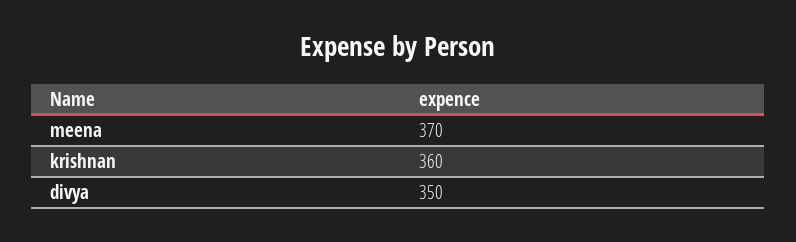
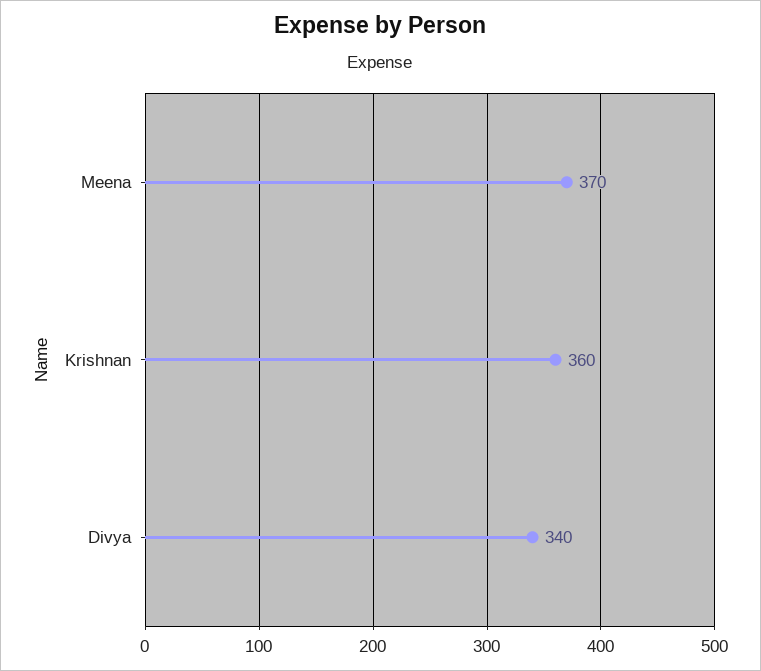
divya: 350 -> 340

